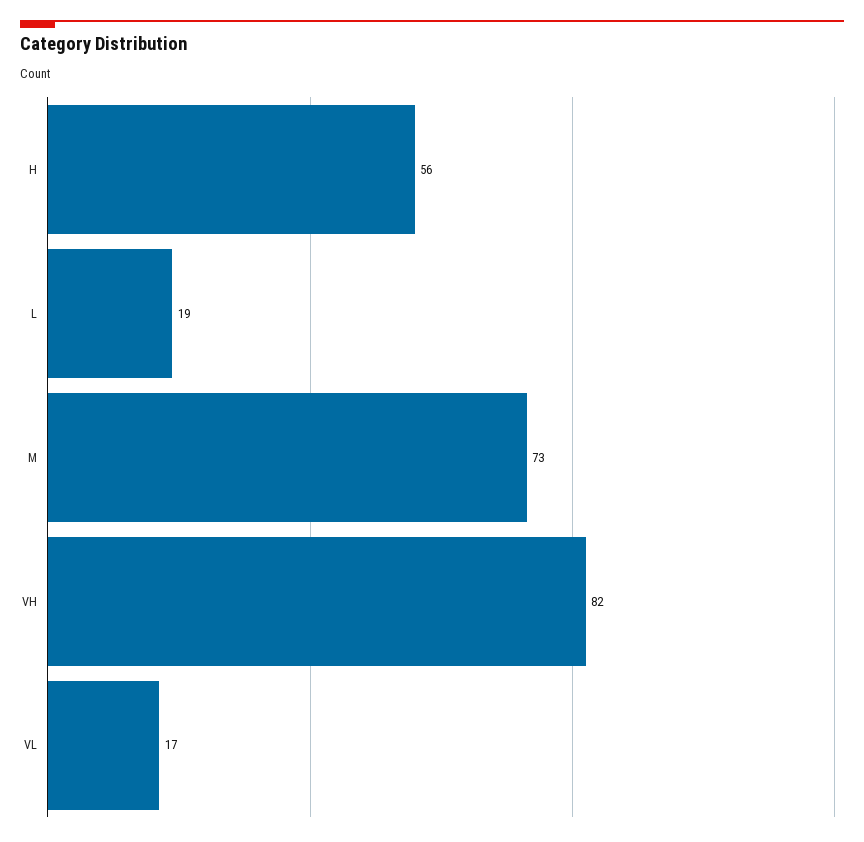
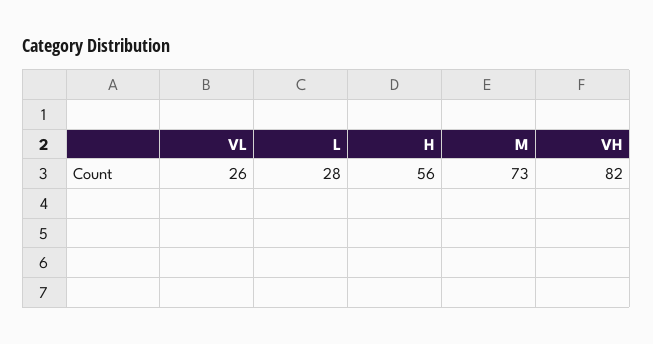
L: 19 -> 28
VL: 17 -> 26

